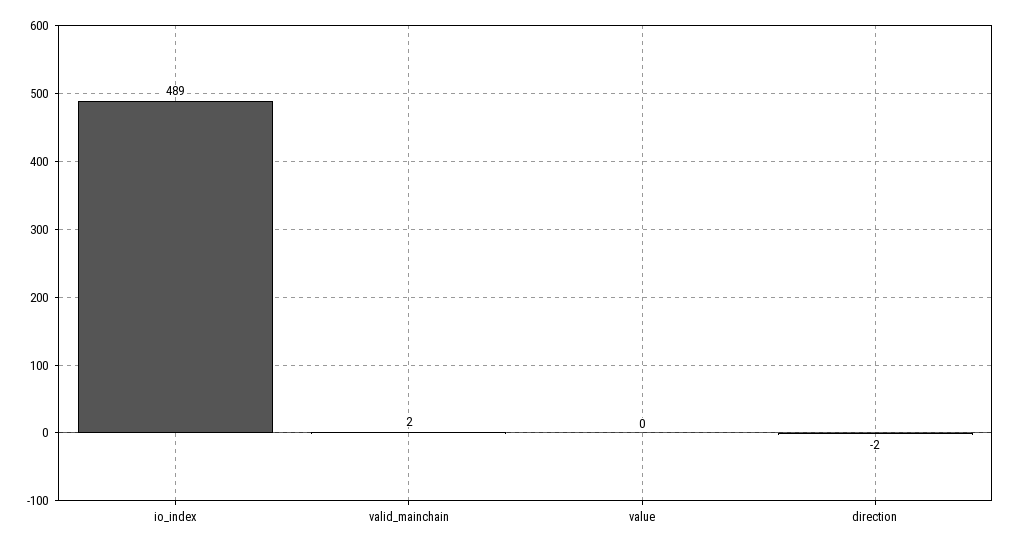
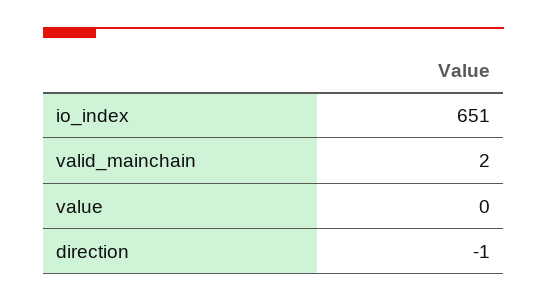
io_index: 489 -> 651
direction: -2 -> -1

